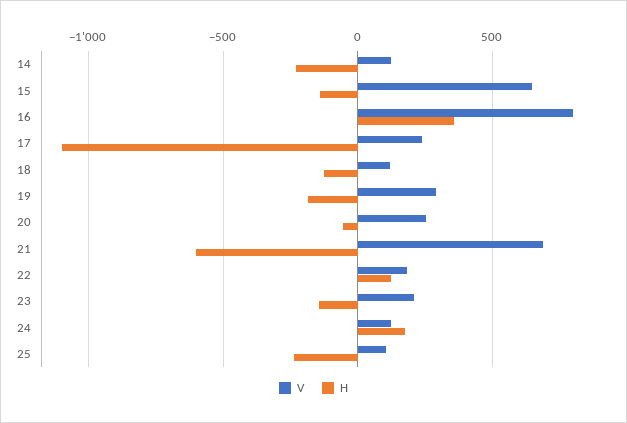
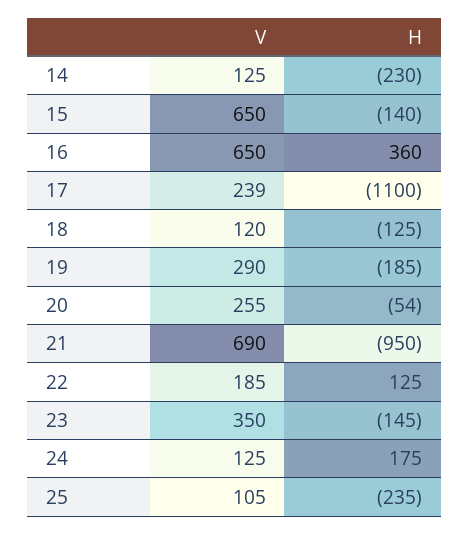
V, 16: 800 -> 650
H, 21: -600 -> -950
V, 23: 200 -> 350

